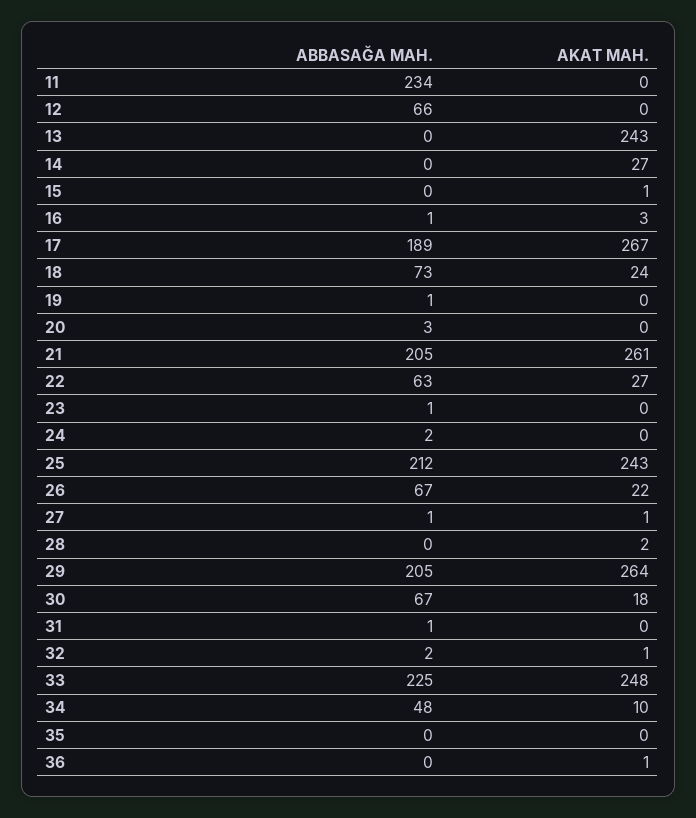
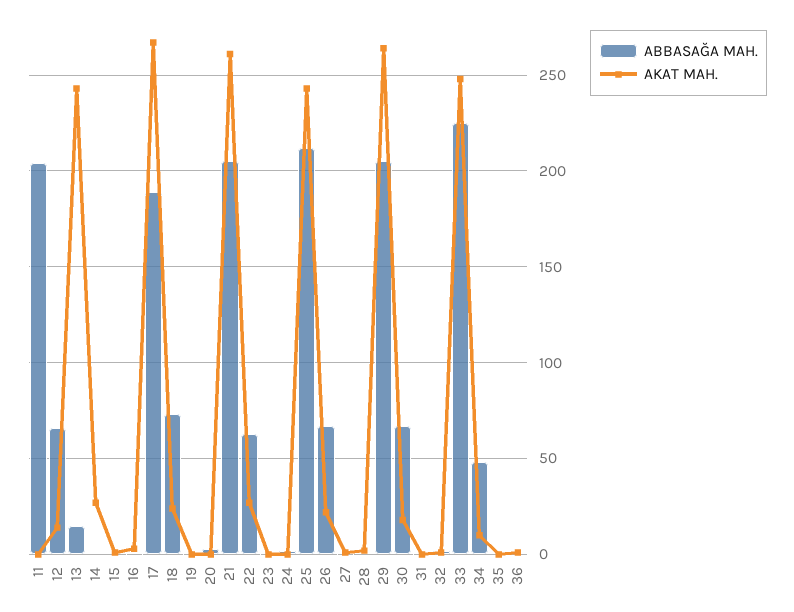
ABBASAĞA MAH., 11: 234 -> 205
AKAT MAH., 12: 0 -> 15
ABBASAĞA MAH., 13: 0 -> 15

